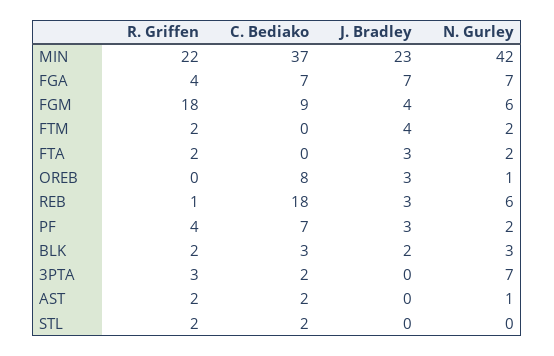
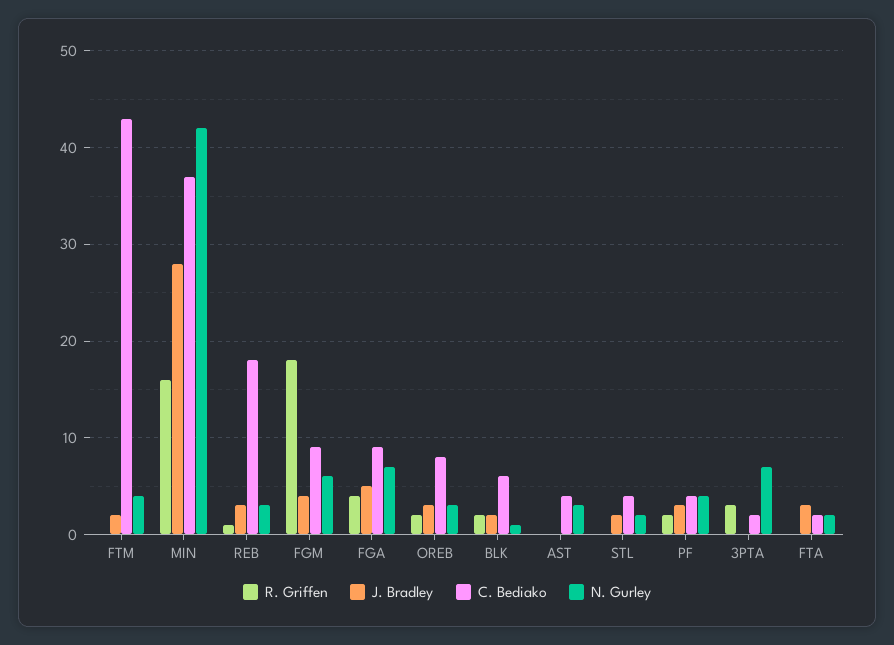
R. Griffen, MIN: 22 -> 16
J. Bradley, MIN: 23 -> 28
C. Bediako, FGA: 7 -> 9
J. Bradley, FGA: 7 -> 5
R. Griffen, FTM: 2 -> 0
C. Bediako, FTM: 0 -> 43
J. Bradley, FTM: 4 -> 2
N. Gurley, FTM: 2 -> 4
R. Griffen, FTA: 2 -> 0
C. Bediako, FTA: 0 -> 2
R. Griffen, OREB: 0 -> 2
N. Gurley, OREB: 1 -> 3
N. Gurley, REB: 6 -> 3
R. Griffen, PF: 4 -> 2
C. Bediako, PF: 7 -> 4
N. Gurley, PF: 2 -> 4
C. Bediako, BLK: 3 -> 6
N. Gurley, BLK: 3 -> 1
R. Griffen, AST: 2 -> 0
C. Bediako, AST: 2 -> 4
N. Gurley, AST: 1 -> 3
R. Griffen, STL: 2 -> 0
C. Bediako, STL: 2 -> 4
J. Bradley, STL: 0 -> 2
N. Gurley, STL: 0 -> 2

